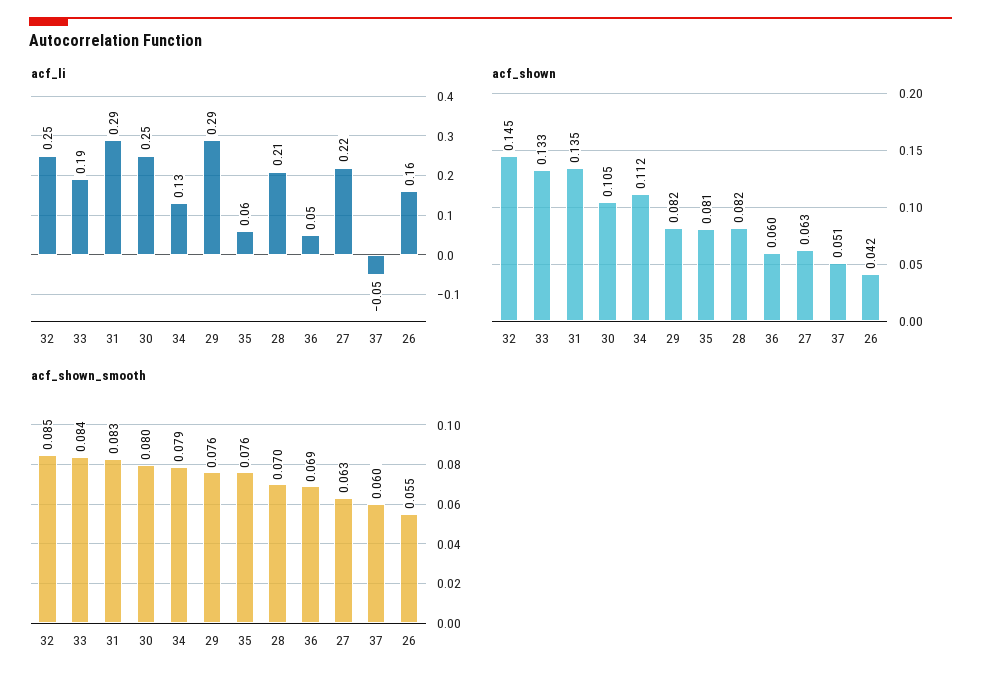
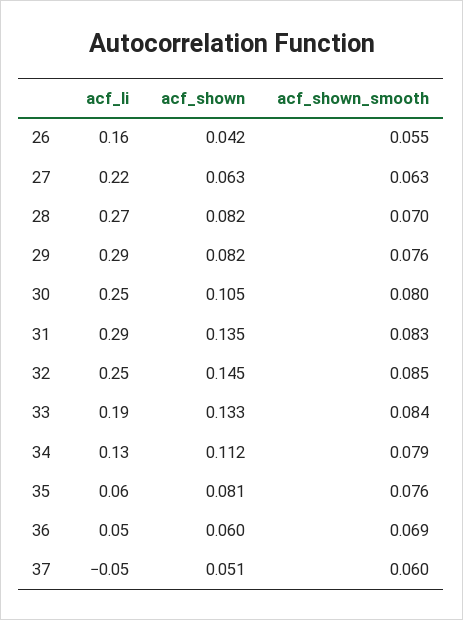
acf_li, 28: 0.21 -> 0.27

